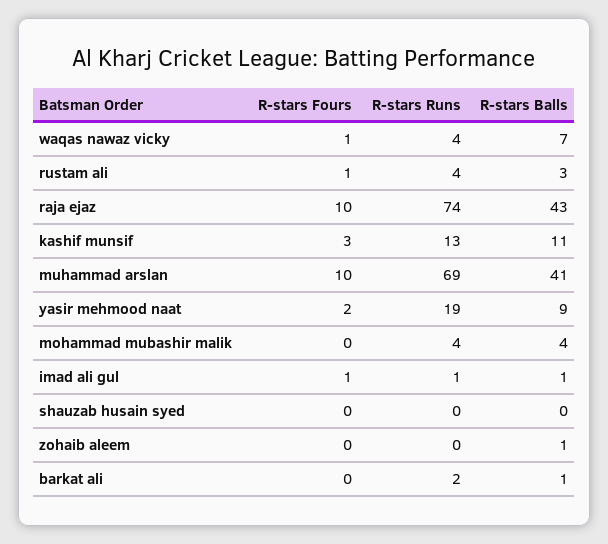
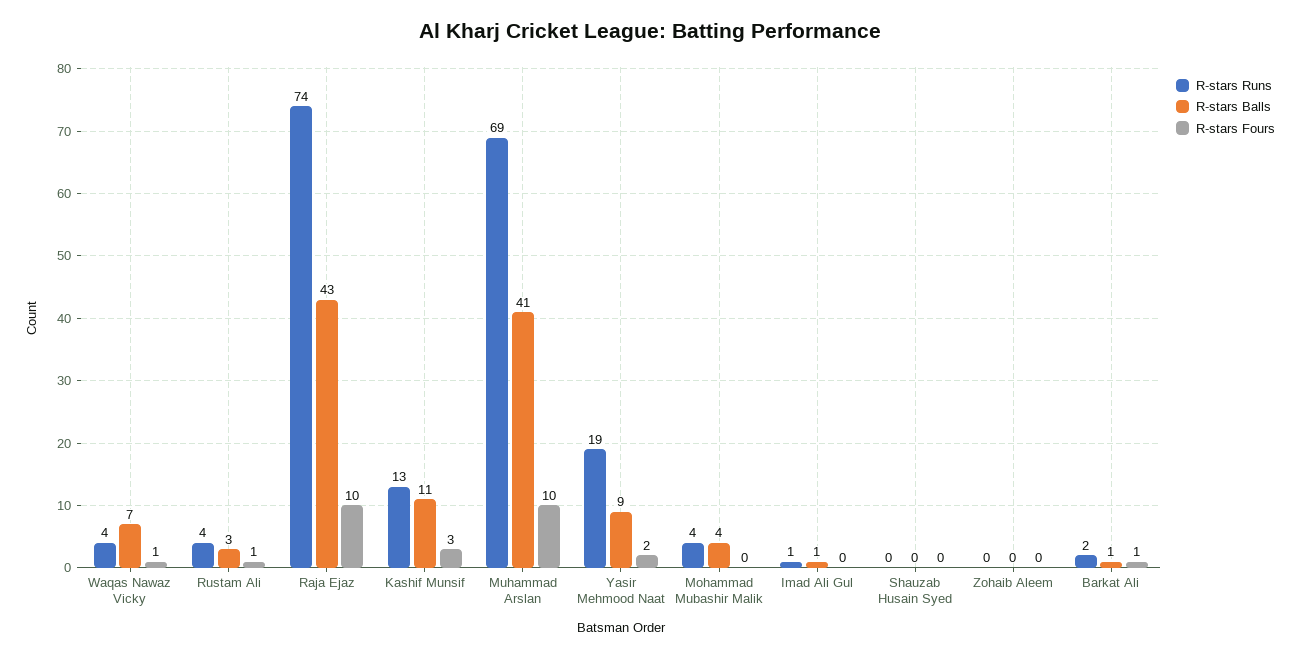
R-stars Fours, imad ali gul: 1 -> 0
R-stars Balls, zohaib aleem: 1 -> 0
R-stars Fours, barkat ali: 0 -> 1

